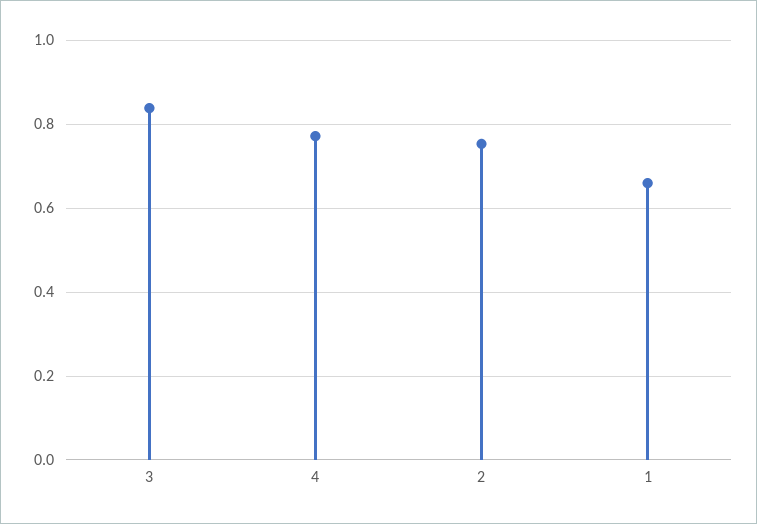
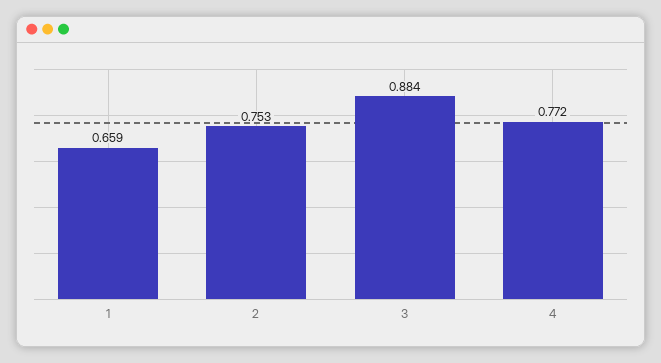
3: 0.84 -> 0.884

